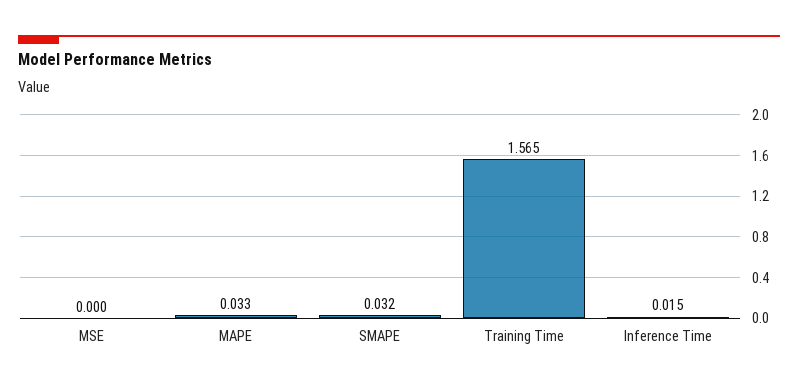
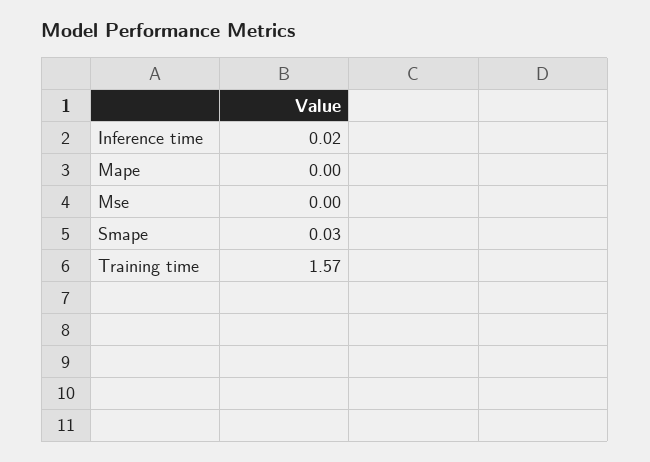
MAPE: 0.033 -> 0

